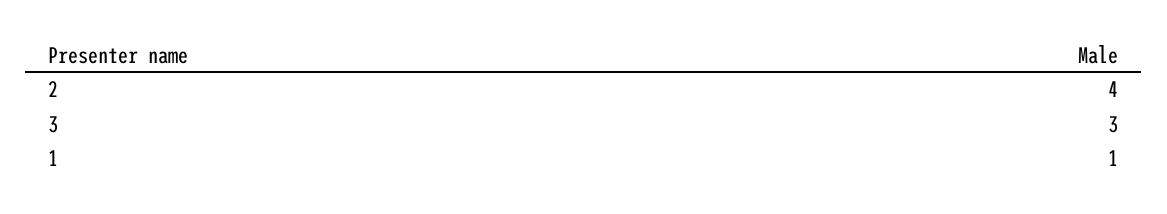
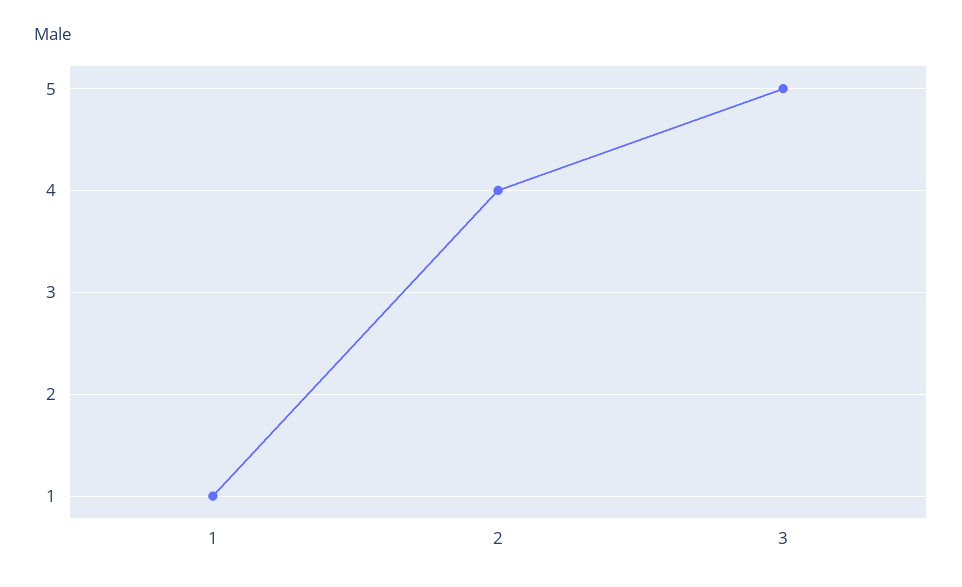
3: 3 -> 5

